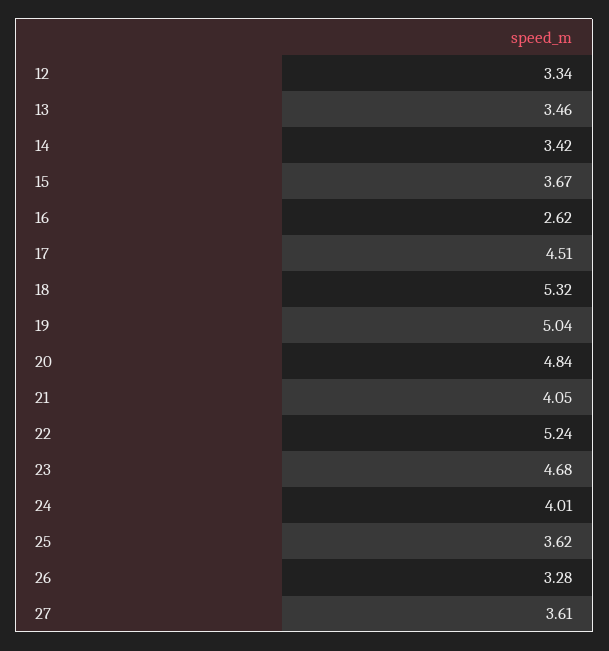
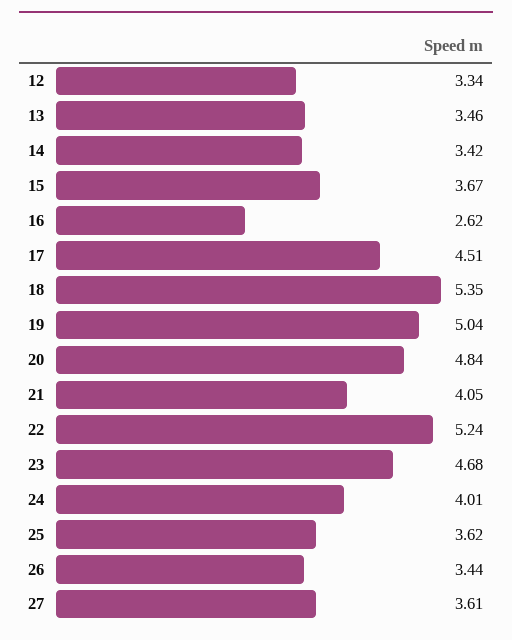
18: 5.32 -> 5.35
26: 3.28 -> 3.44

